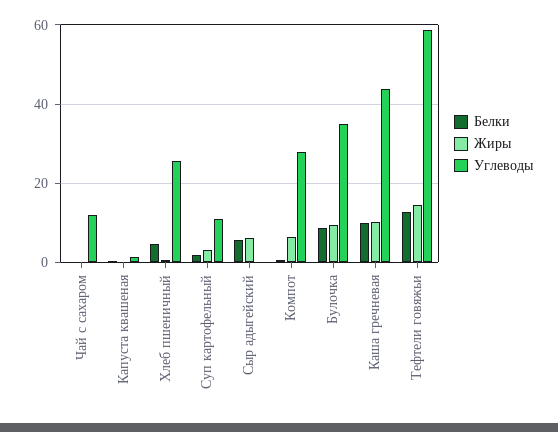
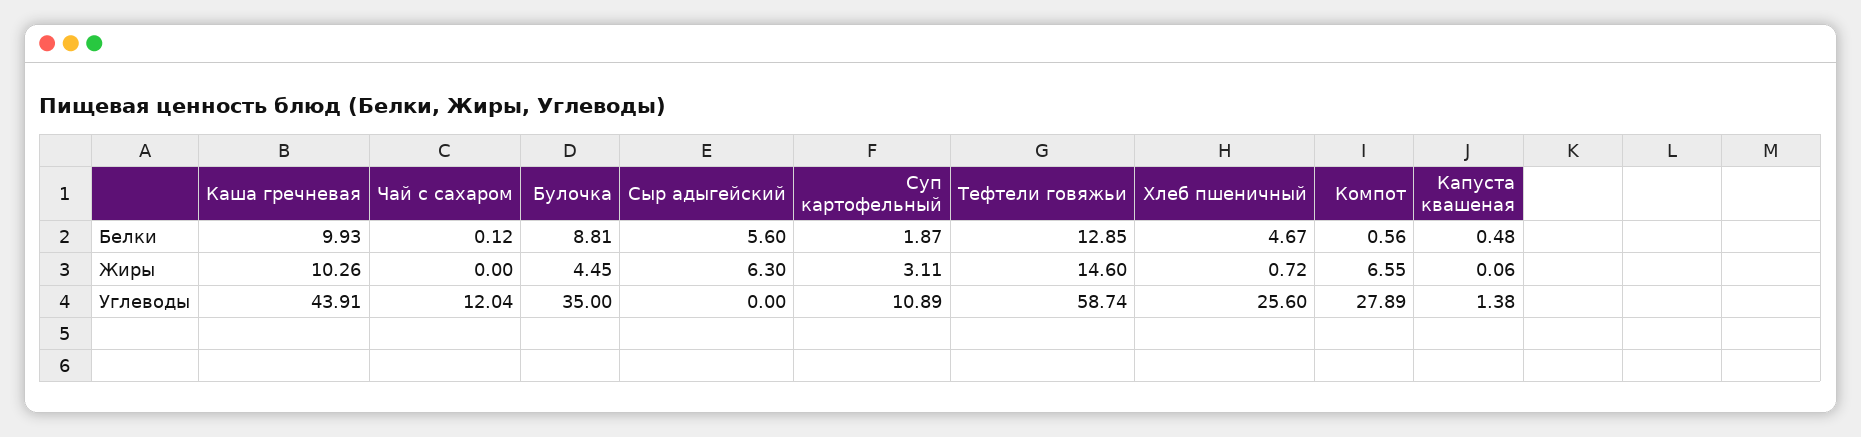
Жиры, Булочка: 10 -> 4.45

